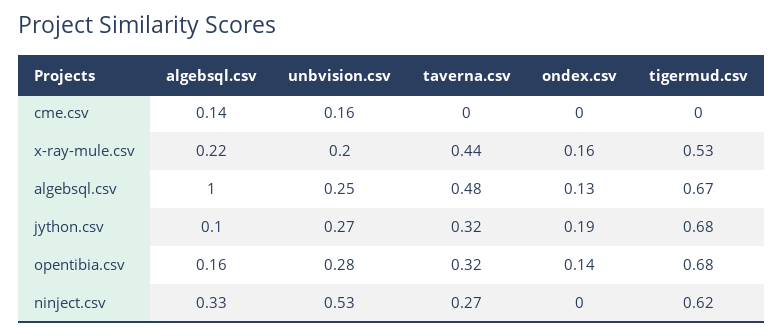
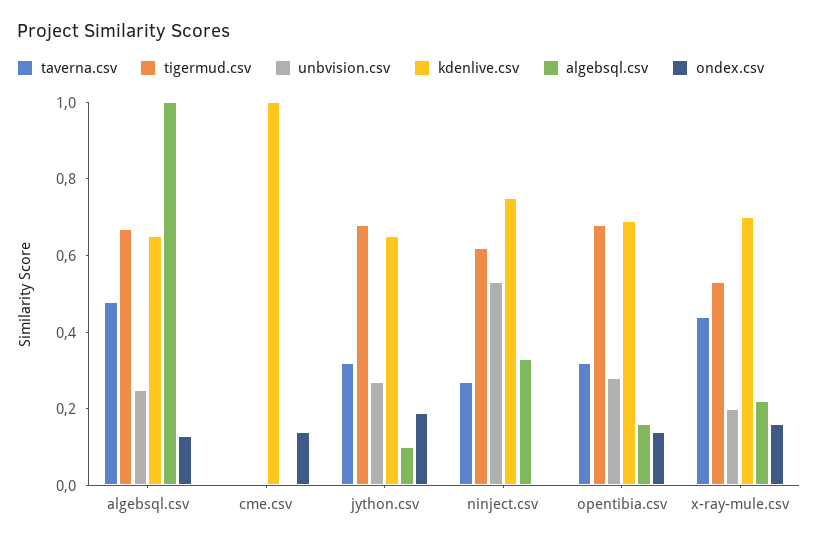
algebsql.csv, cme.csv: 0.14 -> 0
unbvision.csv, cme.csv: 0.16 -> 0
ondex.csv, cme.csv: 0 -> 0.15
kdenlive.csv, algebsql.csv: none -> 0.65
kdenlive.csv, cme.csv: none -> 1
kdenlive.csv, jython.csv: none -> 0.65
kdenlive.csv, ninject.csv: none -> 0.75
kdenlive.csv, opentibia.csv: none -> 0.7
kdenlive.csv, x-ray-mule.csv: none -> 0.7

